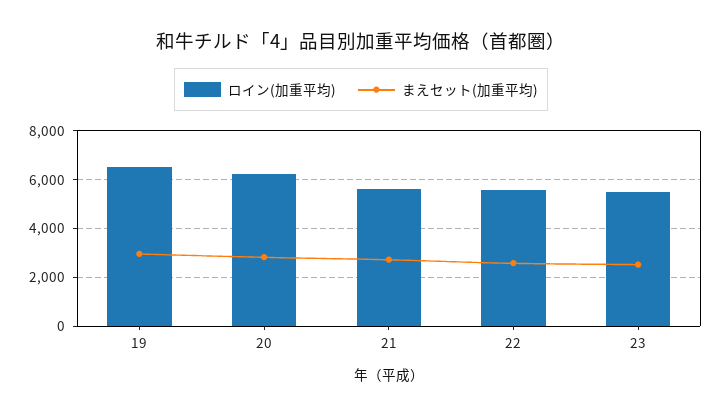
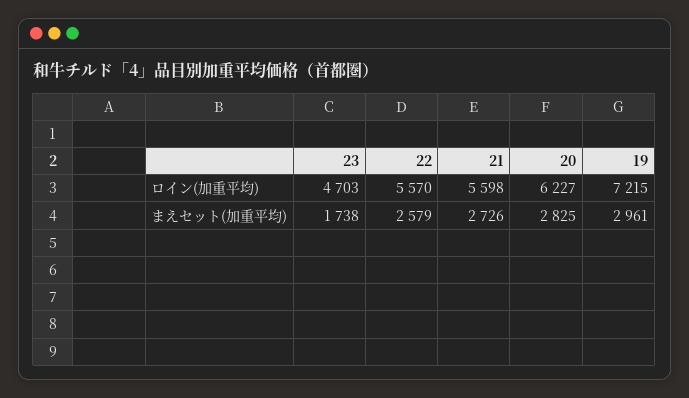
ロイン(加重平均), 19: 6500 -> 7215
ロイン(加重平均), 23: 5500 -> 4703
まえセット(加重平均), 23: 2500 -> 1738

